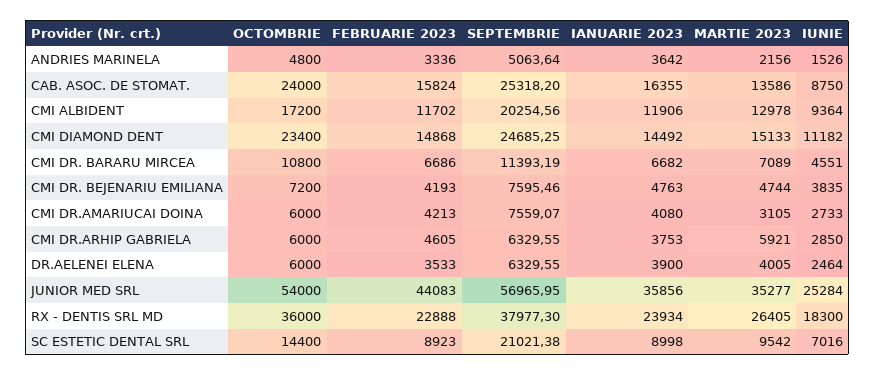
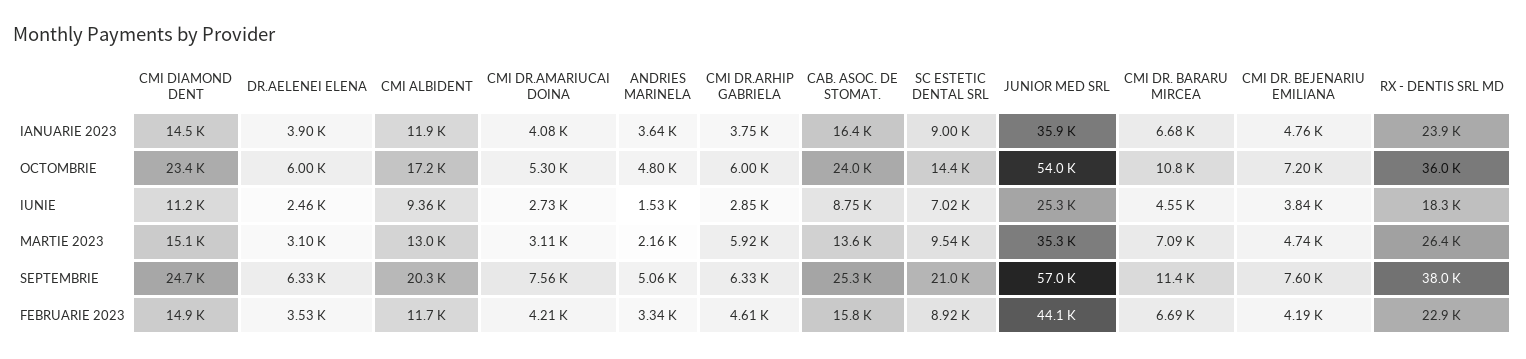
OCTOMBRIE, CMI DR.AMARIUCAI DOINA: 6000 -> 5300
MARTIE 2023, DR.AELENEI ELENA: 4005 -> 3100

